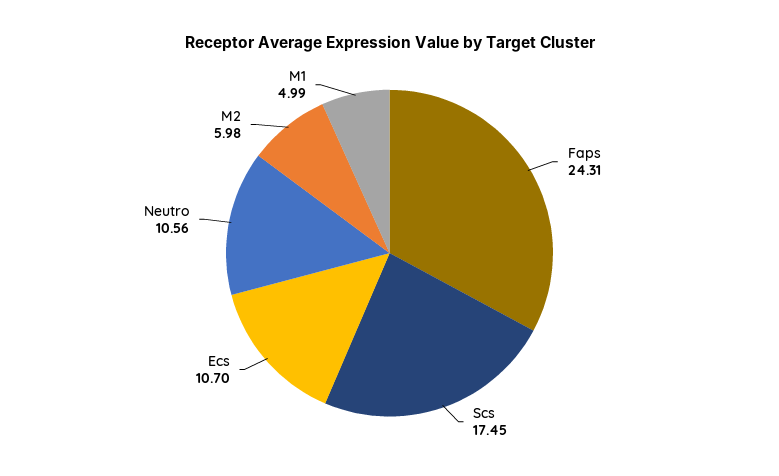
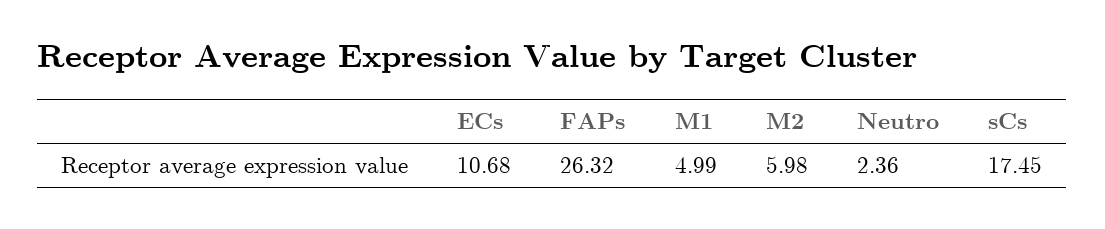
Faps: 24.31 -> 26.32
Ecs: 10.7 -> 10.68
Neutro: 10.56 -> 2.36

